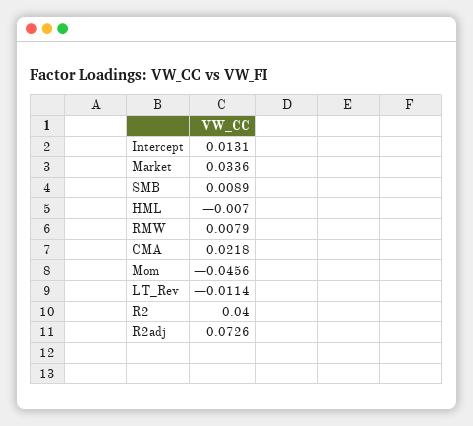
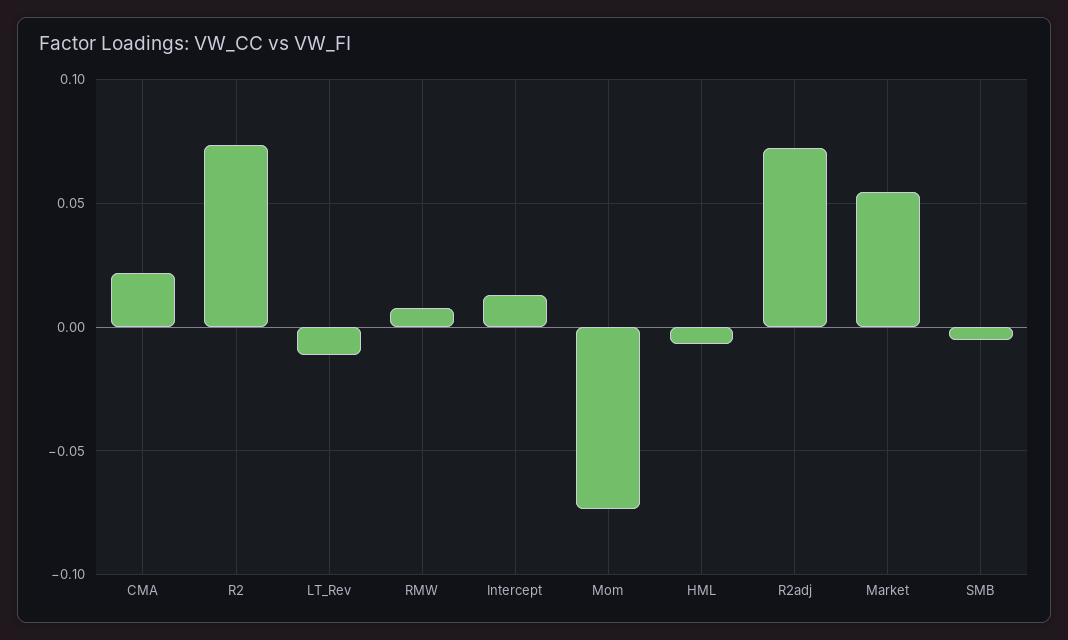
Market: 0.0336 -> 0.055
SMB: 0.0089 -> -0.005
Mom: -0.0456 -> -0.075
R2: 0.04 -> 0.075

